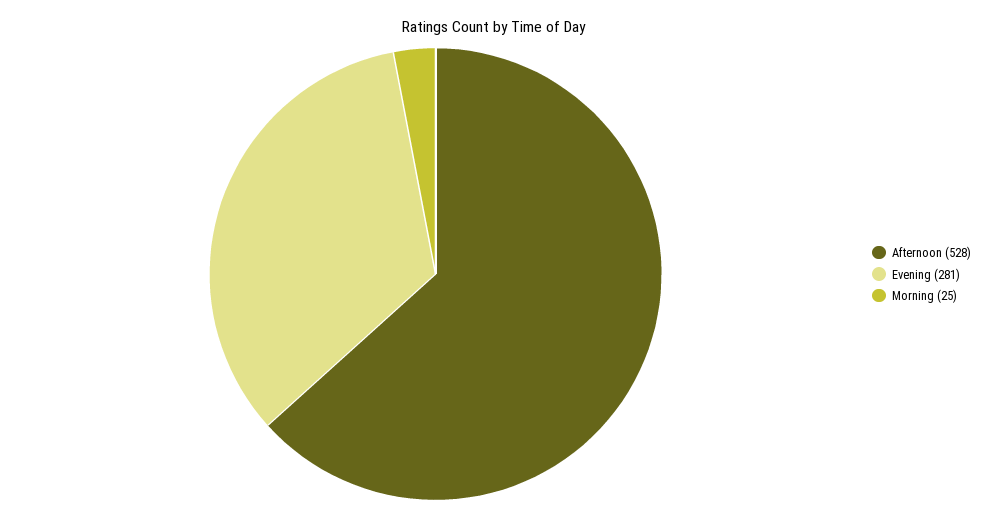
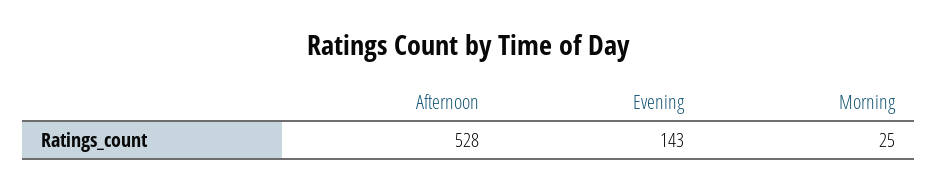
Evening: 281 -> 143

